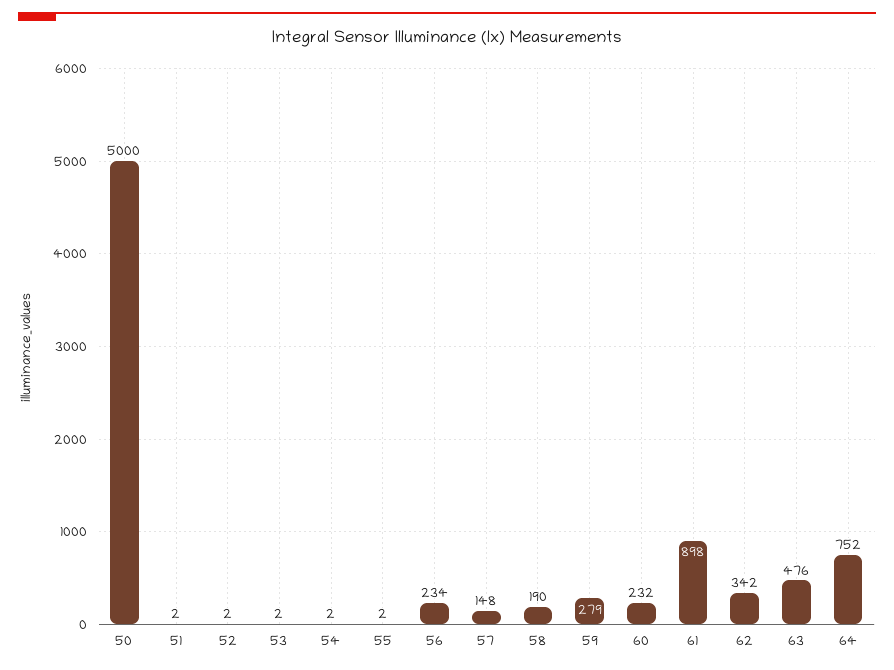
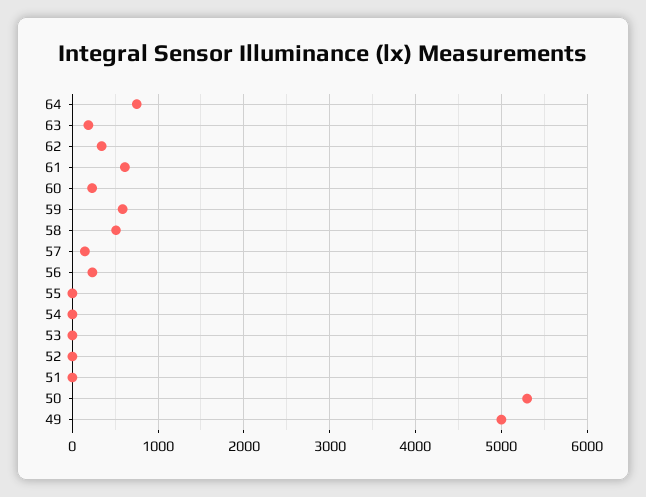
50: 5000 -> 5300
58: 190 -> 500
59: 279 -> 600
61: 898 -> 600
63: 476 -> 200
49: none -> 5000

